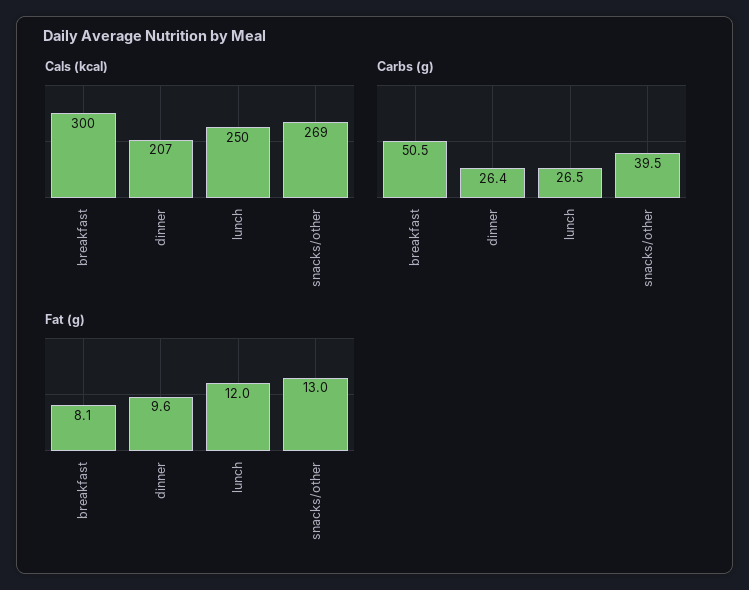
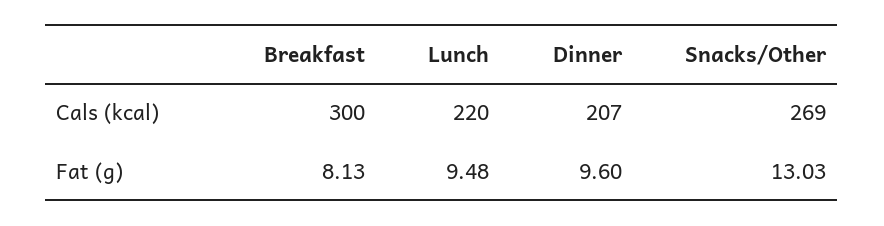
Cals (kcal), lunch: 250 -> 220
Carbs (g), breakfast: 50.5 -> none
Carbs (g), dinner: 26.4 -> none
Carbs (g), lunch: 26.5 -> none
Carbs (g), snacks/other: 39.5 -> none
Fat (g), lunch: 12 -> 9.48

